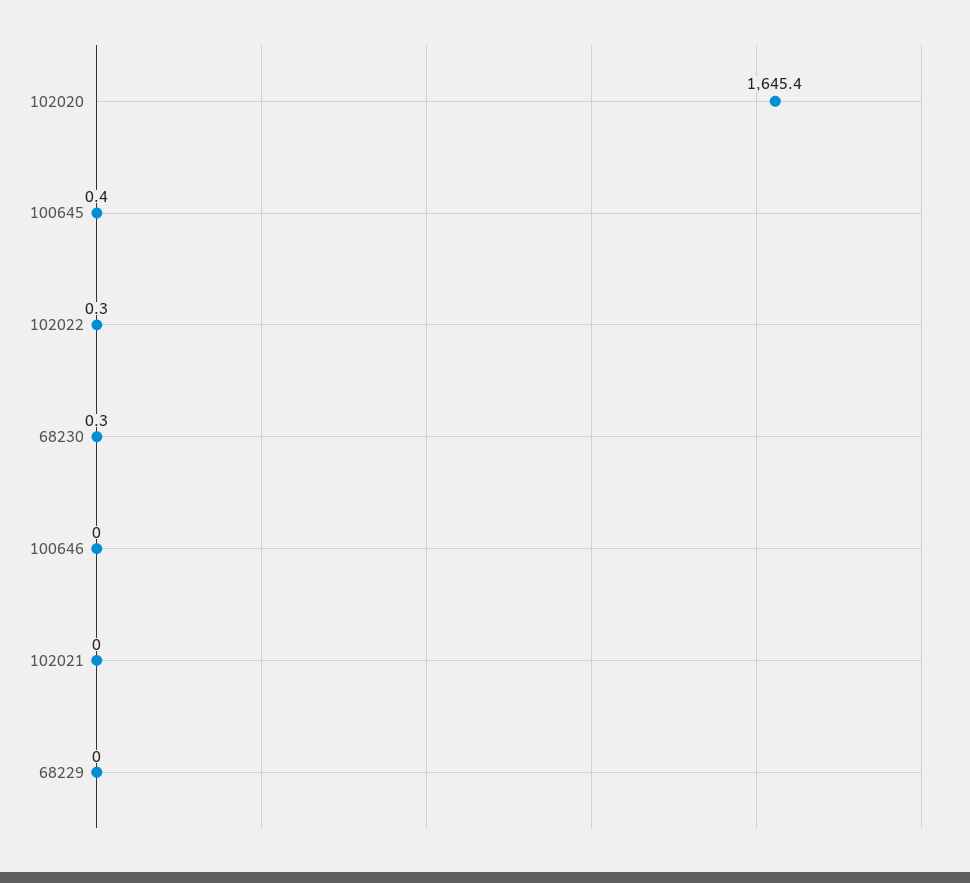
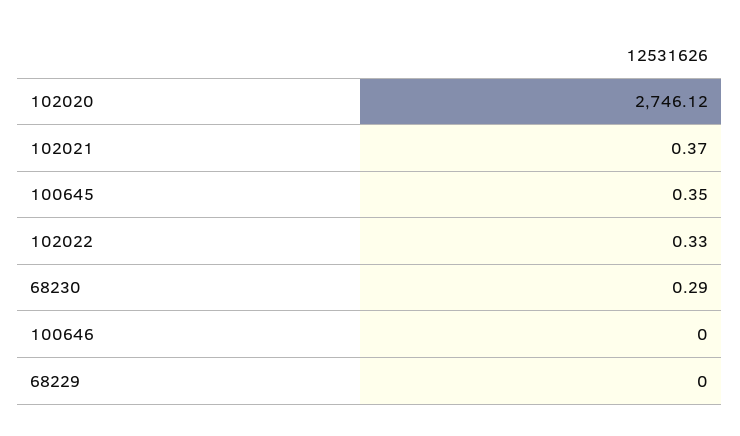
102020: 1645.4 -> 2746.12
102021: 0 -> 0.37

